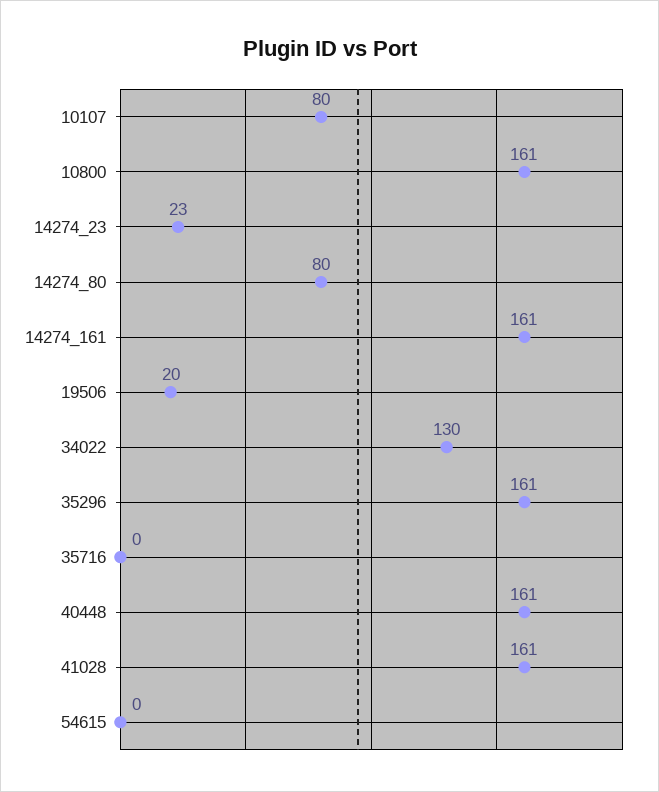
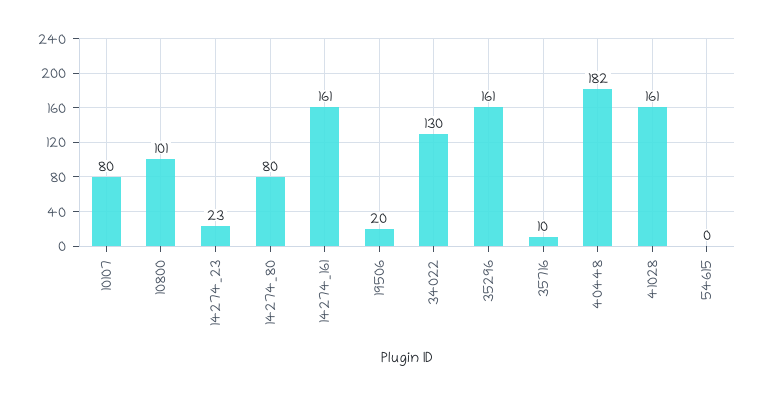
10800: 161 -> 101
35716: 0 -> 10
40448: 161 -> 182

